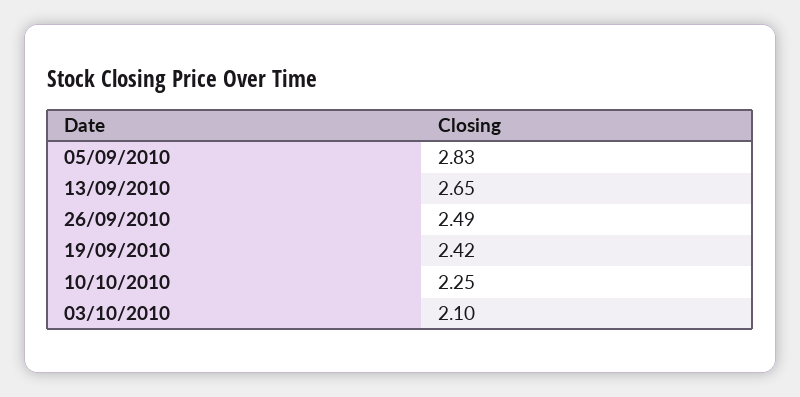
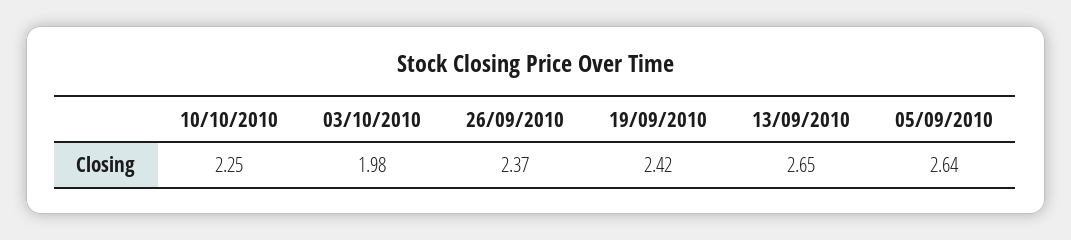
05/09/2010: 2.83 -> 2.64
26/09/2010: 2.49 -> 2.37
03/10/2010: 2.1 -> 1.98

